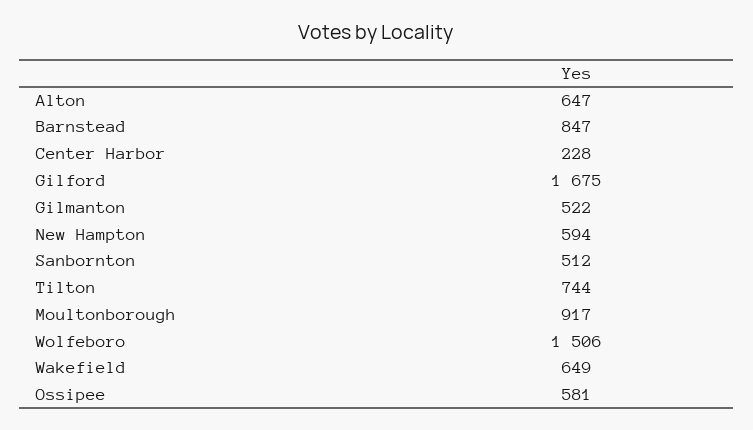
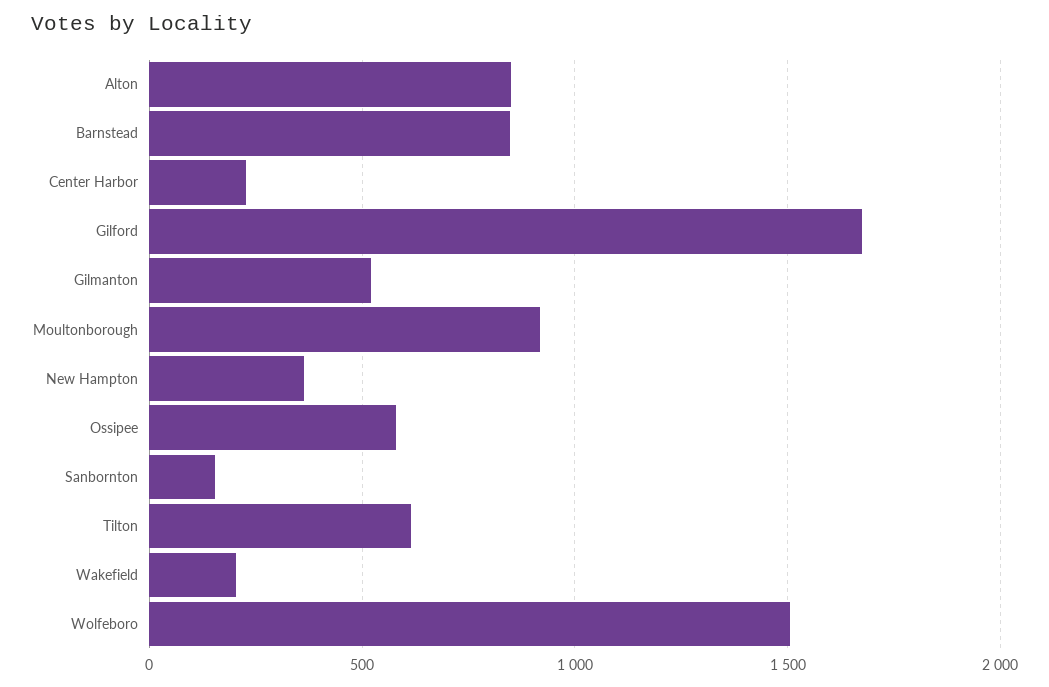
Alton: 647 -> 850
New Hampton: 594 -> 350
Sanbornton: 512 -> 150
Tilton: 744 -> 600
Wakefield: 649 -> 200

